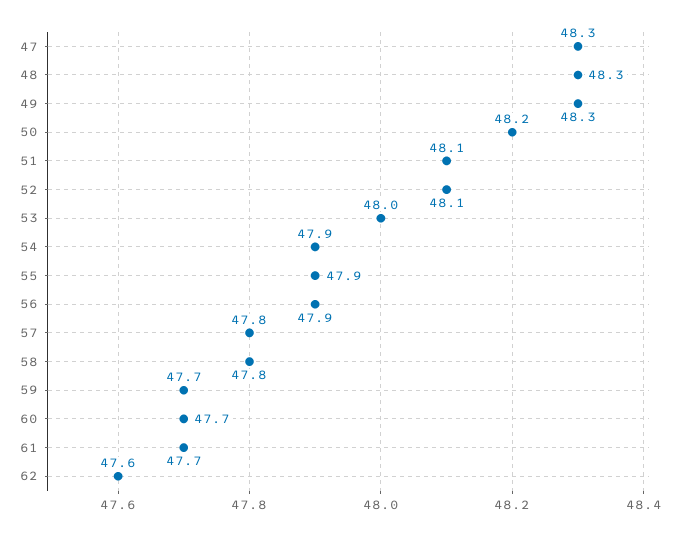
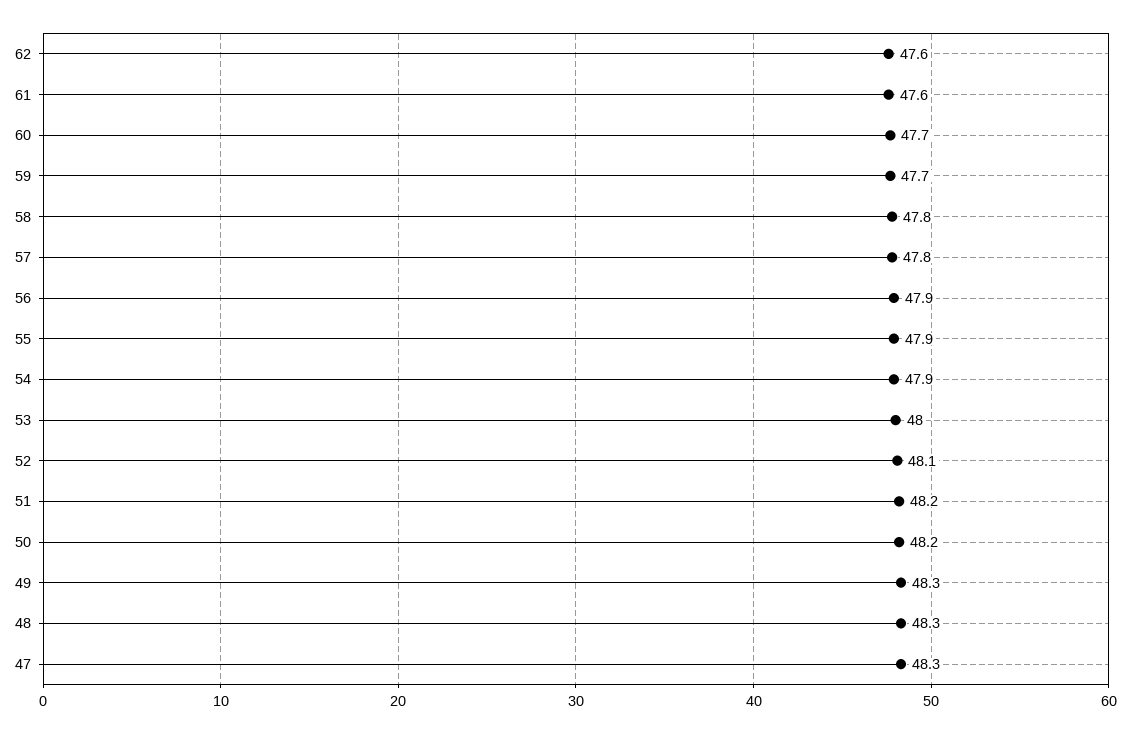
51: 48.1 -> 48.2
61: 47.7 -> 47.6

